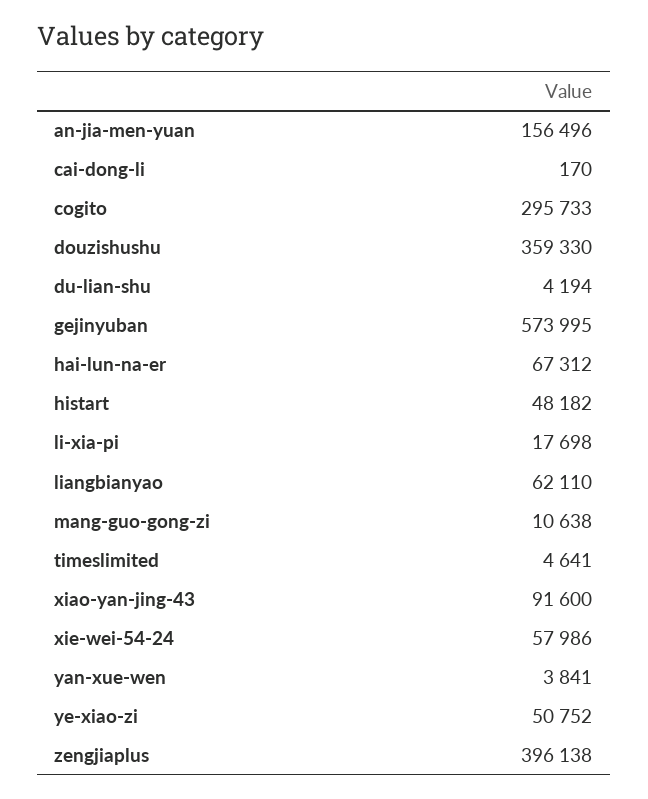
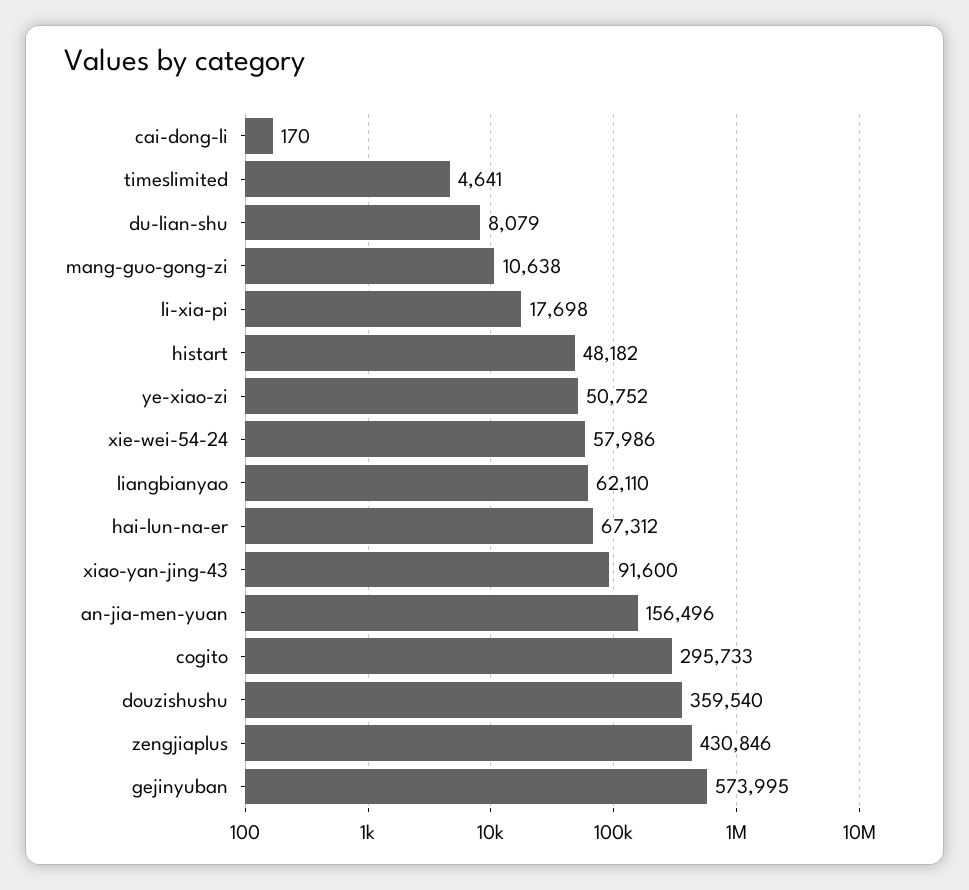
douzishushu: 359330 -> 359540
du-lian-shu: 4194 -> 8079
yan-xue-wen: 3841 -> none
zengjiaplus: 396138 -> 430846

